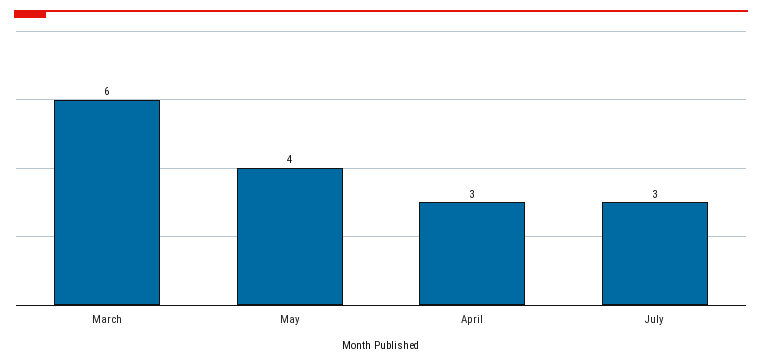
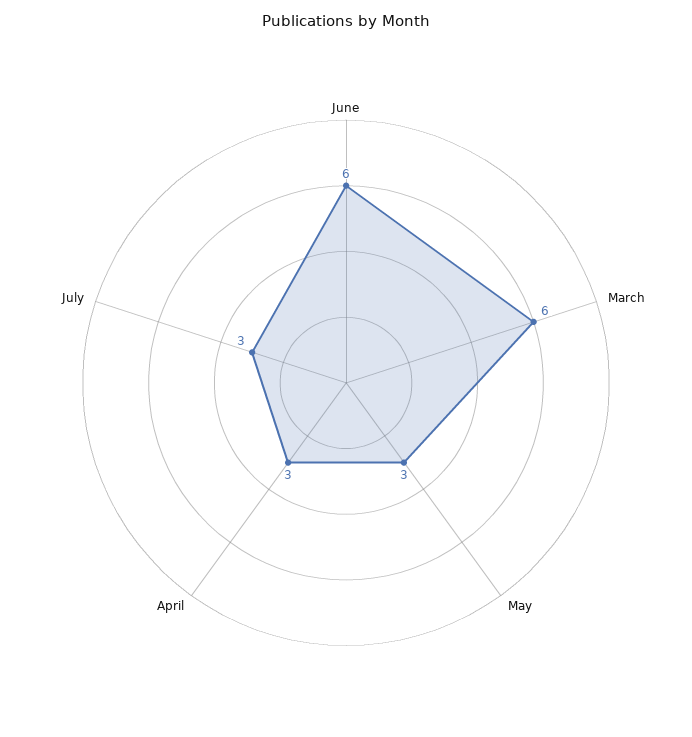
May: 4 -> 3
June: none -> 6

